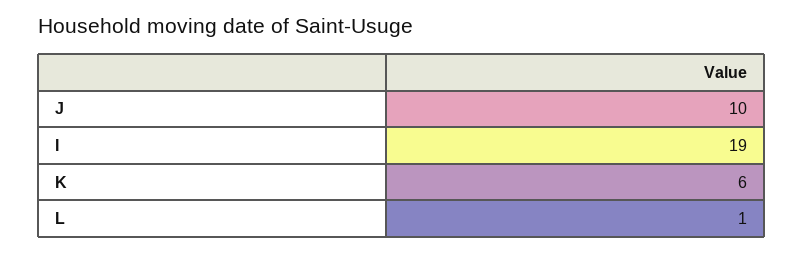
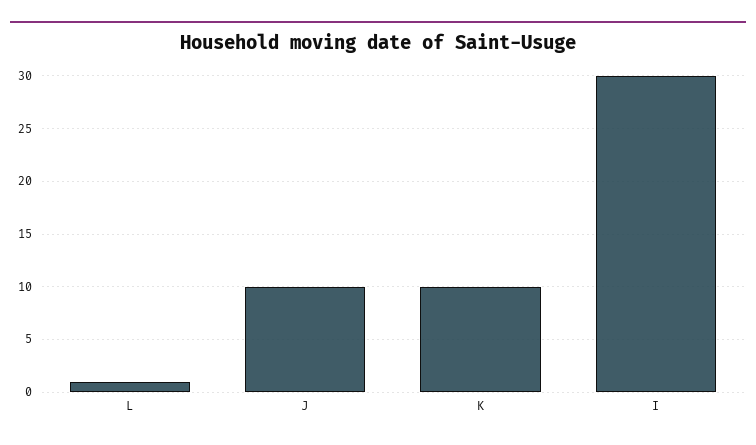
I: 19 -> 30
K: 6 -> 10

